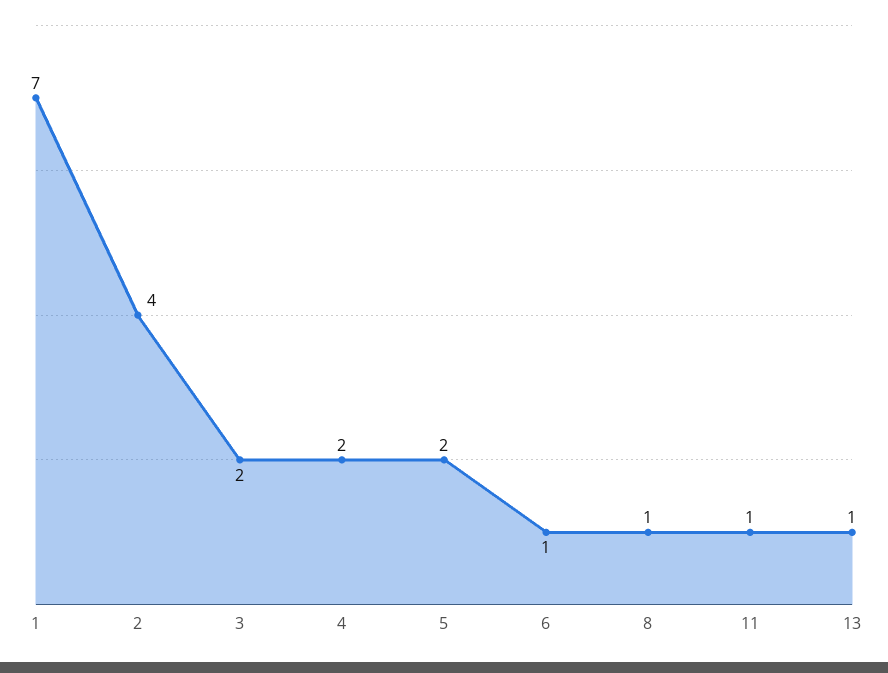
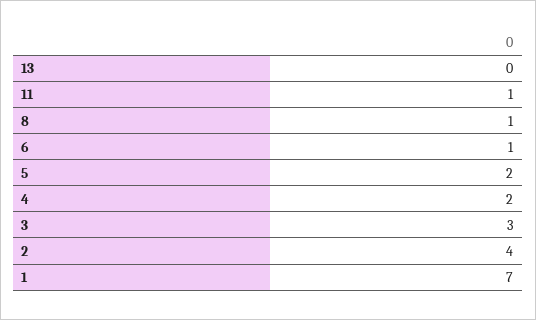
3: 2 -> 3
13: 1 -> 0

